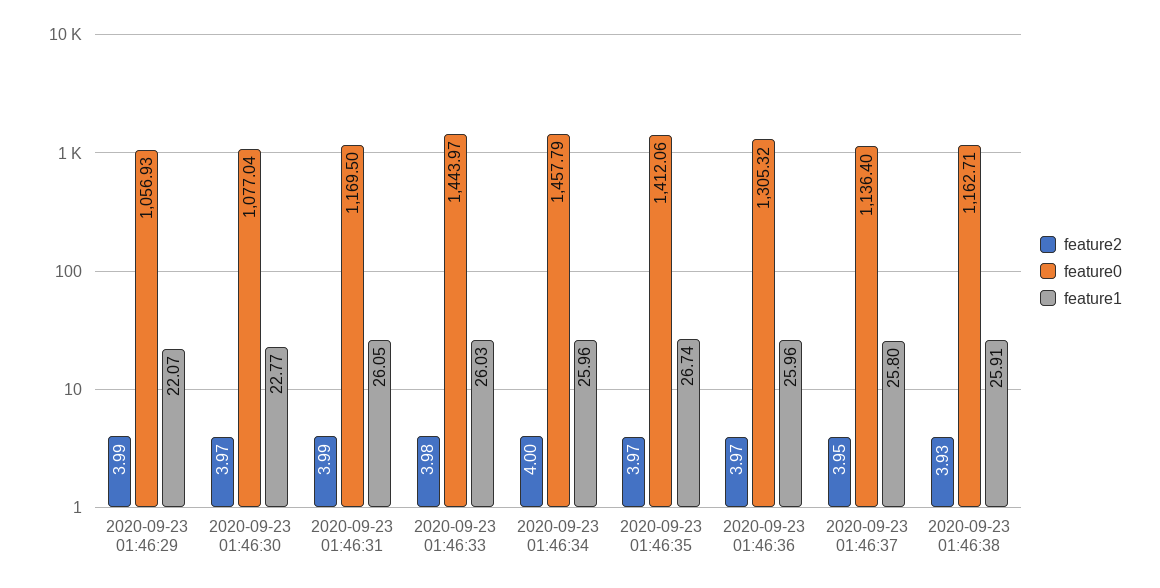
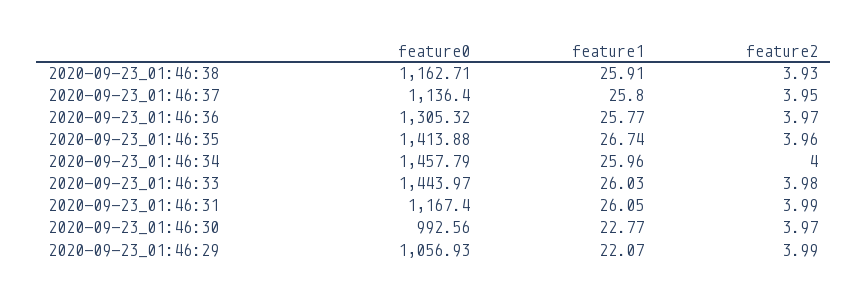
feature0, 2020-09-23 01:46:30: 1077.04 -> 992.56
feature0, 2020-09-23 01:46:31: 1169.5 -> 1167.4
feature2, 2020-09-23 01:46:35: 3.97 -> 3.96
feature0, 2020-09-23 01:46:35: 1412.06 -> 1413.88
feature1, 2020-09-23 01:46:36: 25.96 -> 25.77

